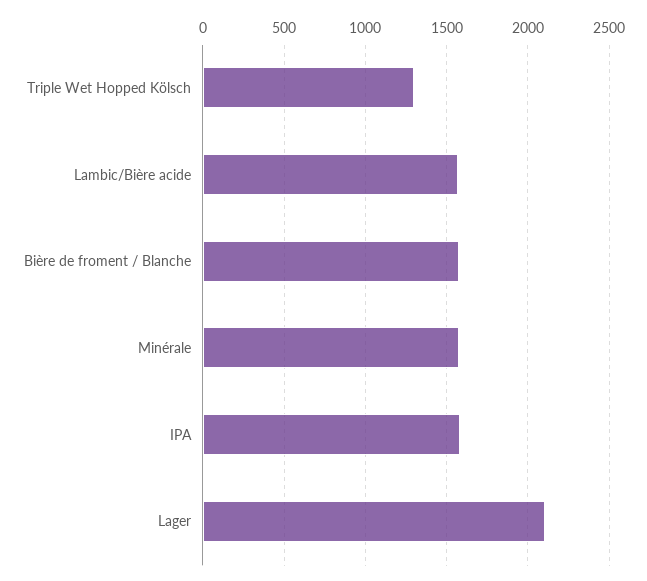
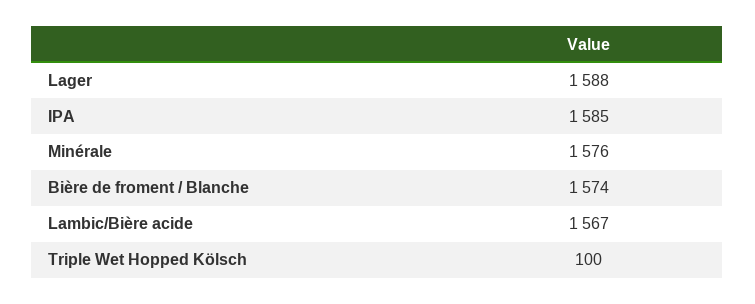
Triple Wet Hopped Kölsch: 1300 -> 100
Lager: 2100 -> 1588

